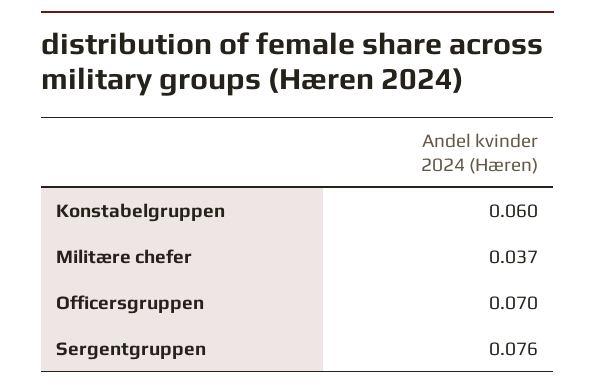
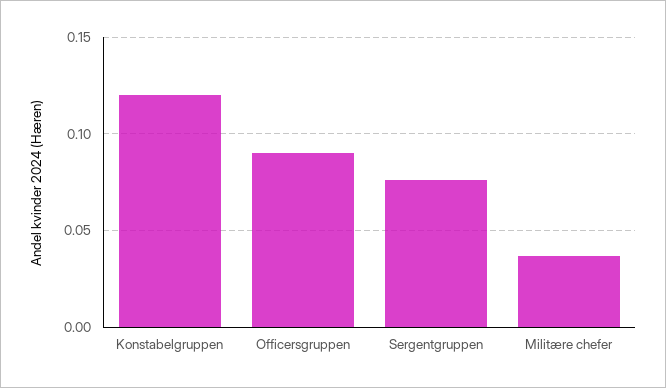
Konstabelgruppen: 0.06 -> 0.12
Officersgruppen: 0.07 -> 0.09

